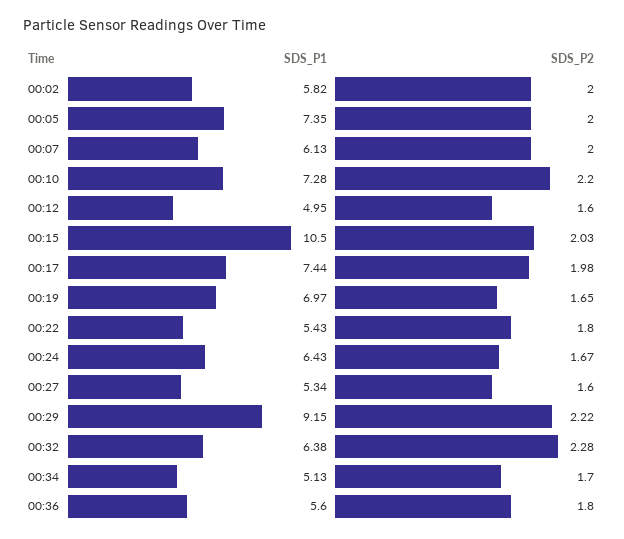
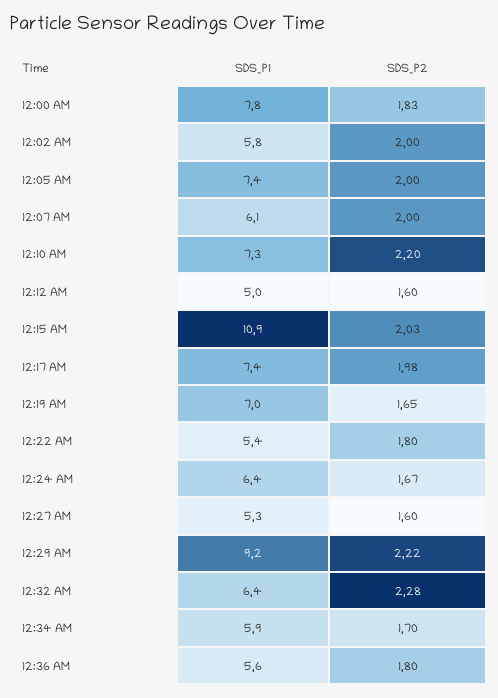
SDS_P1, 00:15: 10.5 -> 10.9
SDS_P1, 00:34: 5.13 -> 5.9
SDS_P1, 12:00 AM: none -> 7.8
SDS_P2, 12:00 AM: none -> 1.83

